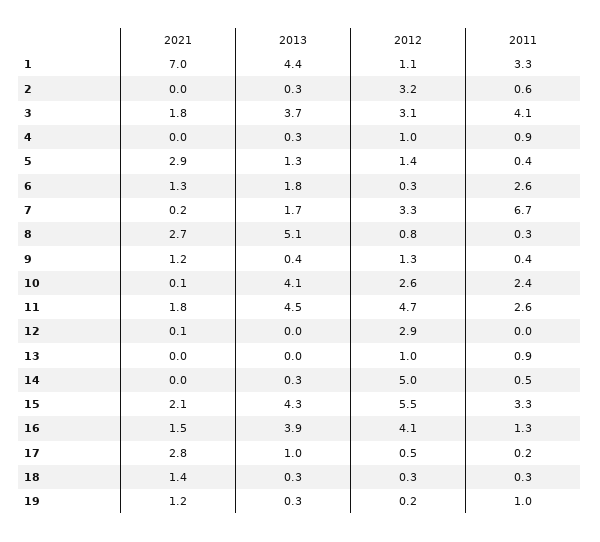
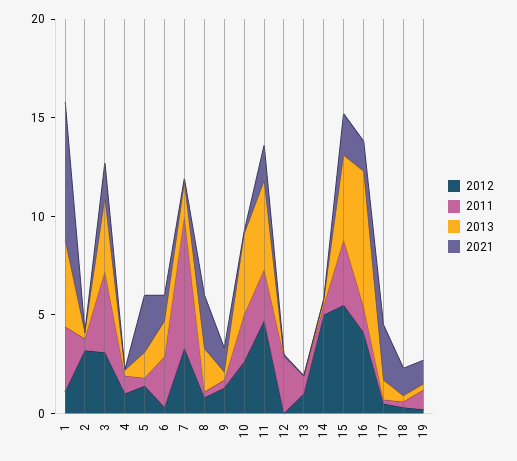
2013, 8: 5.1 -> 2
2012, 12: 2.9 -> 0
2011, 12: 0 -> 3
2013, 16: 3.9 -> 7

